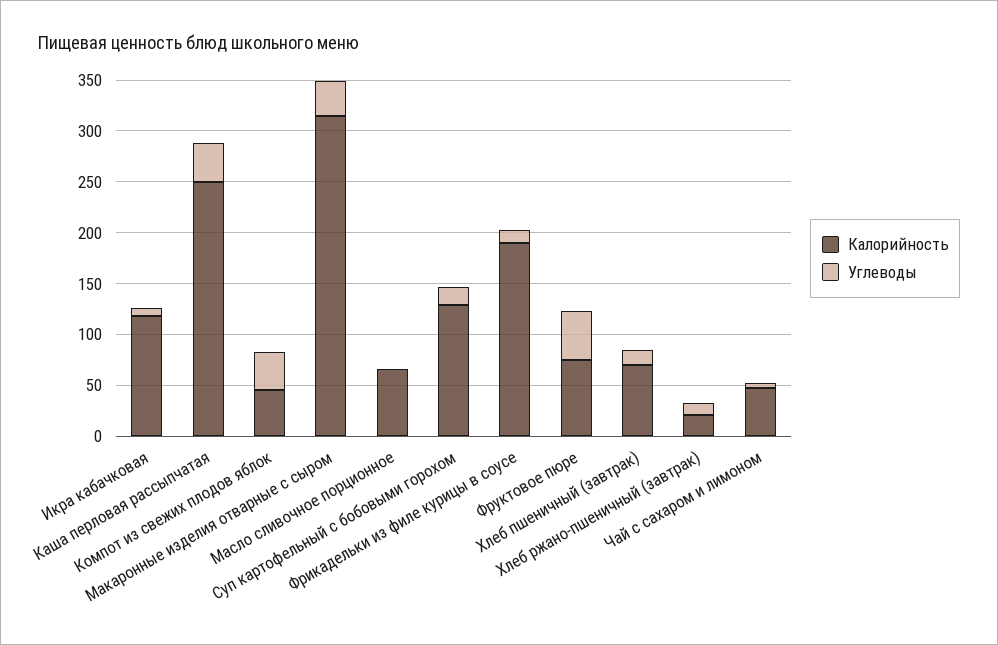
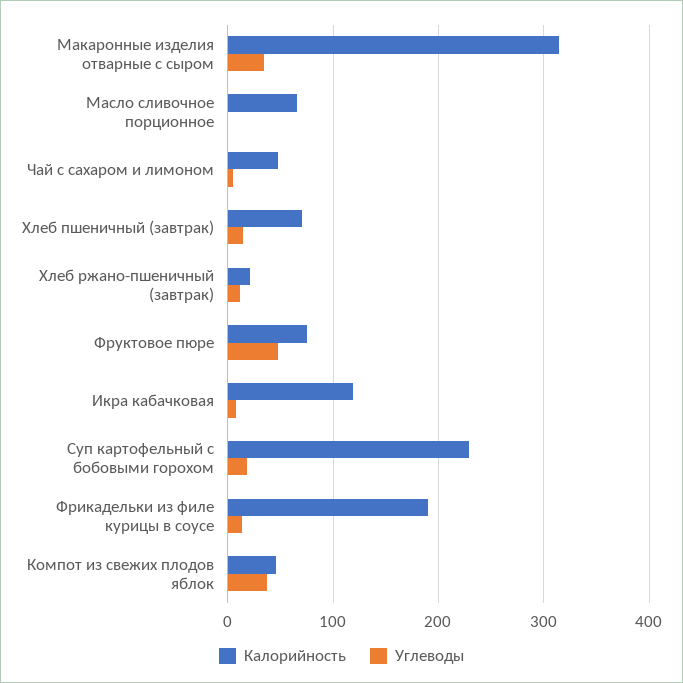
Калорийность, Каша перловая рассыпчатая: 250 -> none
Углеводы, Каша перловая рассыпчатая: 40 -> none
Калорийность, Суп картофельный с бобовыми горохом: 130 -> 230

